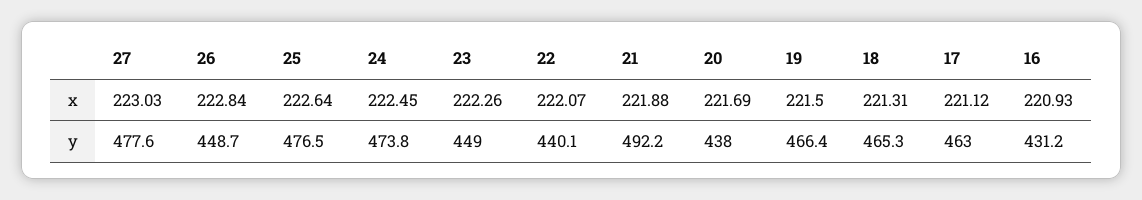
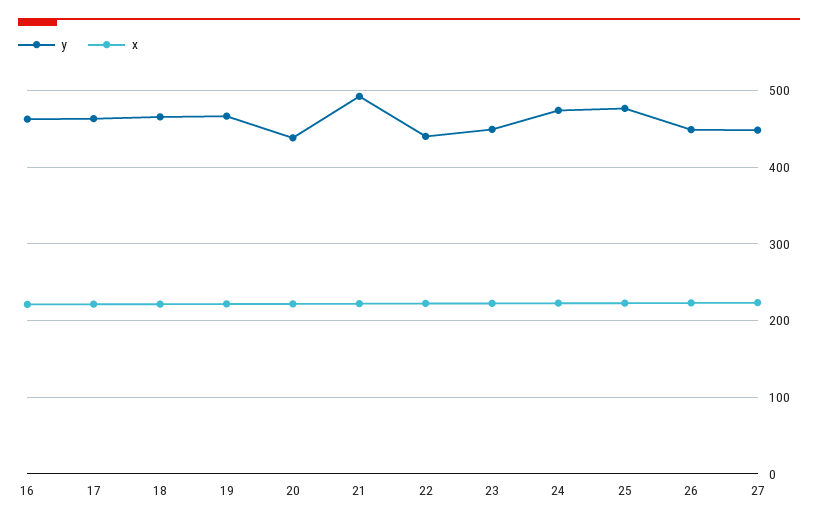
y, 27: 477.6 -> 450
y, 16: 431.2 -> 460

